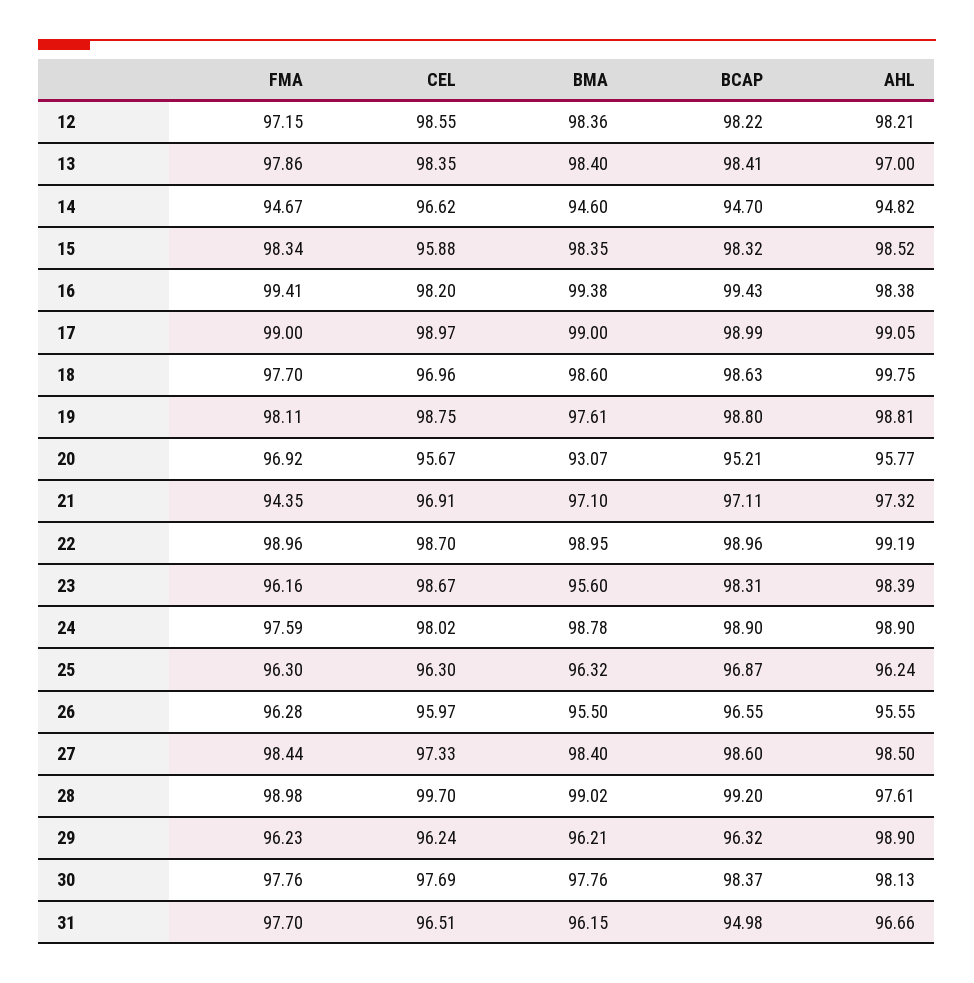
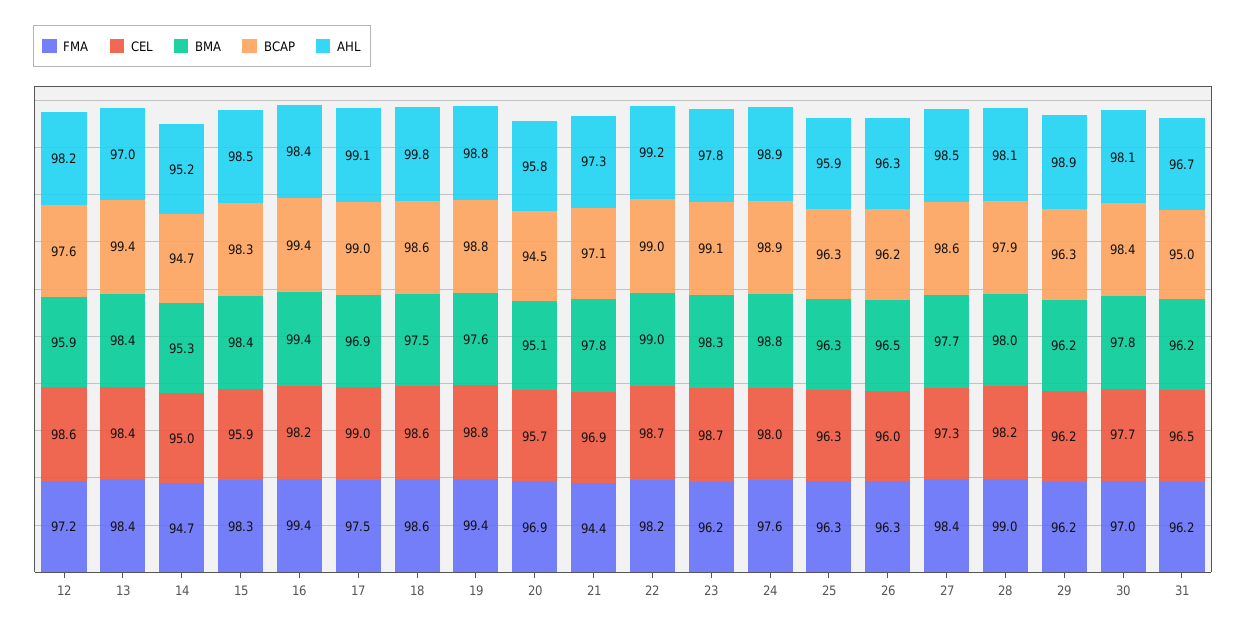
BMA, 12: 98.36 -> 95.9
BCAP, 12: 98.22 -> 97.6
FMA, 13: 97.86 -> 98.4
BCAP, 13: 98.41 -> 99.4
CEL, 14: 96.62 -> 95
BMA, 14: 94.6 -> 95.3
AHL, 14: 94.82 -> 95.2
FMA, 17: 99 -> 97.5
BMA, 17: 99 -> 96.9
FMA, 18: 97.7 -> 98.6
CEL, 18: 96.96 -> 98.6
BMA, 18: 98.6 -> 97.5
FMA, 19: 98.11 -> 99.4
BMA, 20: 93.07 -> 95.1
BCAP, 20: 95.21 -> 94.5
BMA, 21: 97.1 -> 97.8
FMA, 22: 98.96 -> 98.2
BMA, 23: 95.6 -> 98.3
BCAP, 23: 98.31 -> 99.1
AHL, 23: 98.39 -> 97.8
BCAP, 25: 96.87 -> 96.3
AHL, 25: 96.24 -> 95.9
BMA, 26: 95.5 -> 96.5
BCAP, 26: 96.55 -> 96.2
AHL, 26: 95.55 -> 96.3
BMA, 27: 98.4 -> 97.7
CEL, 28: 99.7 -> 98.2
BMA, 28: 99.02 -> 98
BCAP, 28: 99.2 -> 97.9
AHL, 28: 97.61 -> 98.1
FMA, 30: 97.76 -> 97
FMA, 31: 97.7 -> 96.2

